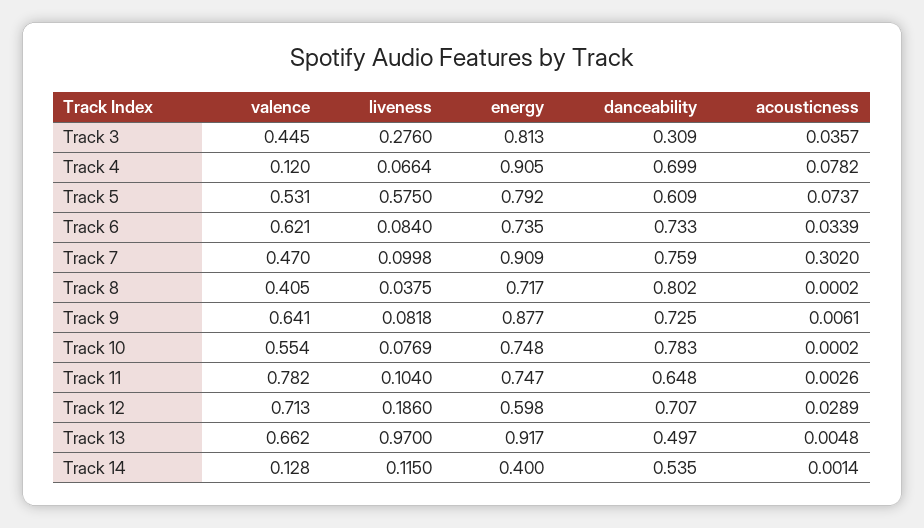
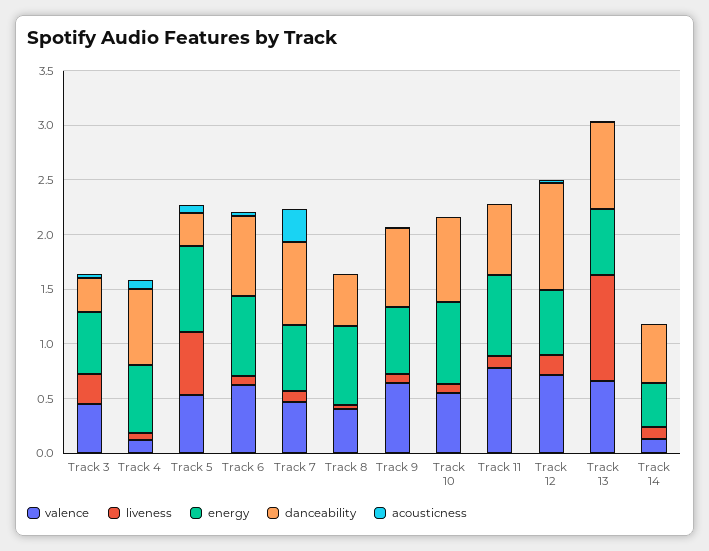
energy, Track 3: 0.813 -> 0.6
energy, Track 4: 0.905 -> 0.6
danceability, Track 5: 0.609 -> 0.3
energy, Track 7: 0.909 -> 0.6
danceability, Track 8: 0.802 -> 0.5
energy, Track 9: 0.877 -> 0.6
danceability, Track 12: 0.707 -> 1
energy, Track 13: 0.917 -> 0.6
danceability, Track 13: 0.497 -> 0.8

